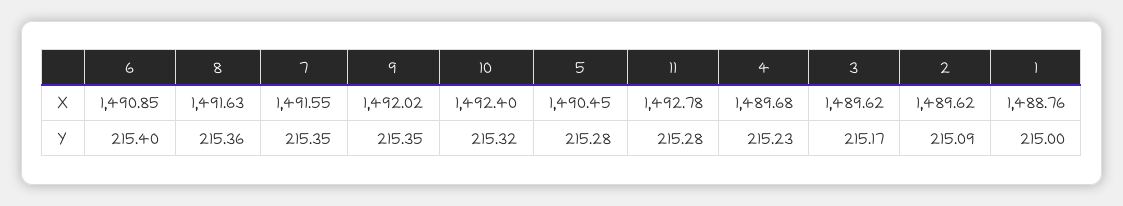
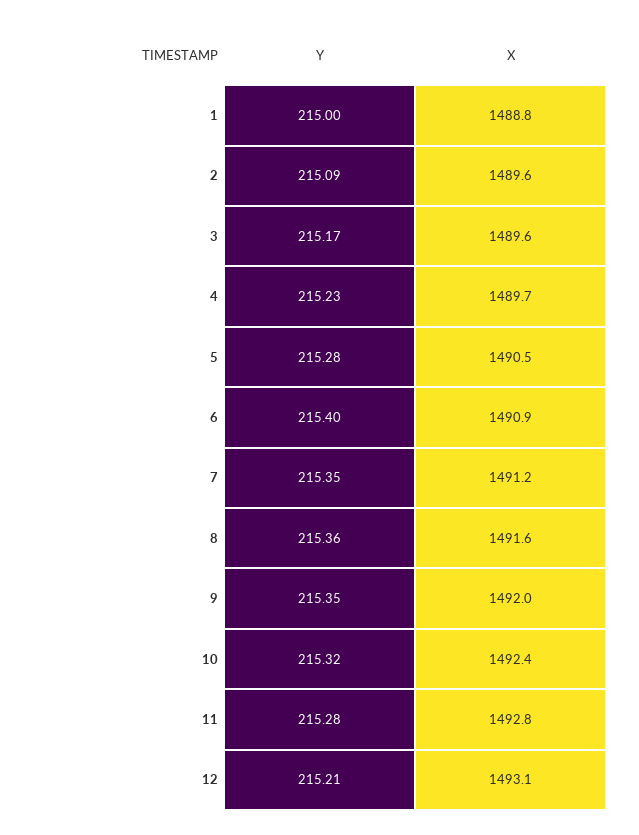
7, X: 1491.55 -> 1491.2
12, Y: none -> 215.21
12, X: none -> 1493.1

